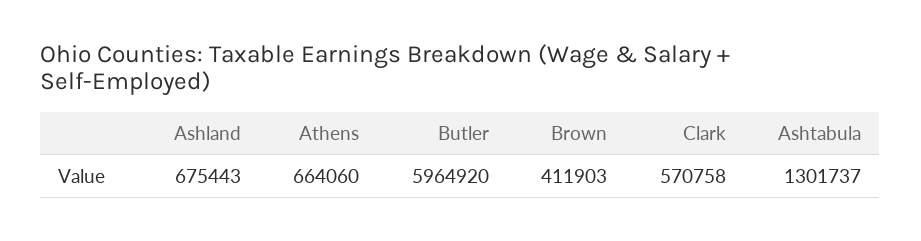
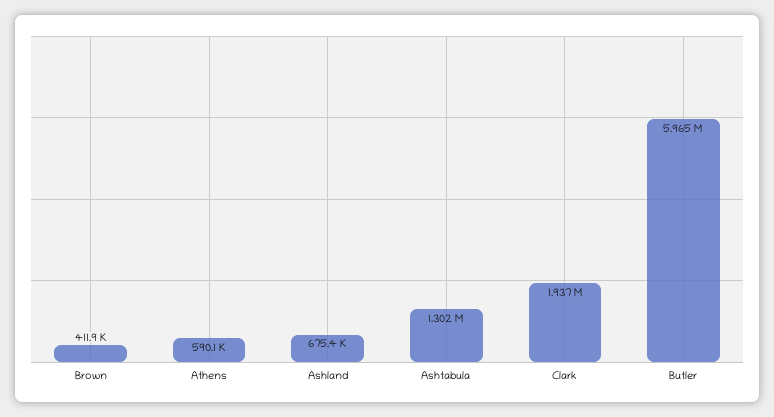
Athens: 664060 -> 590100
Clark: 570758 -> 1937000

